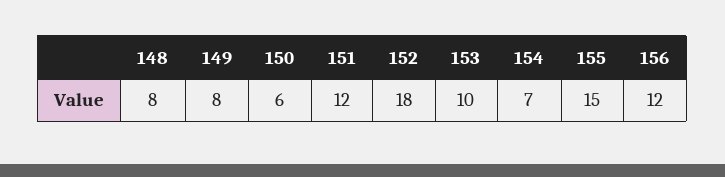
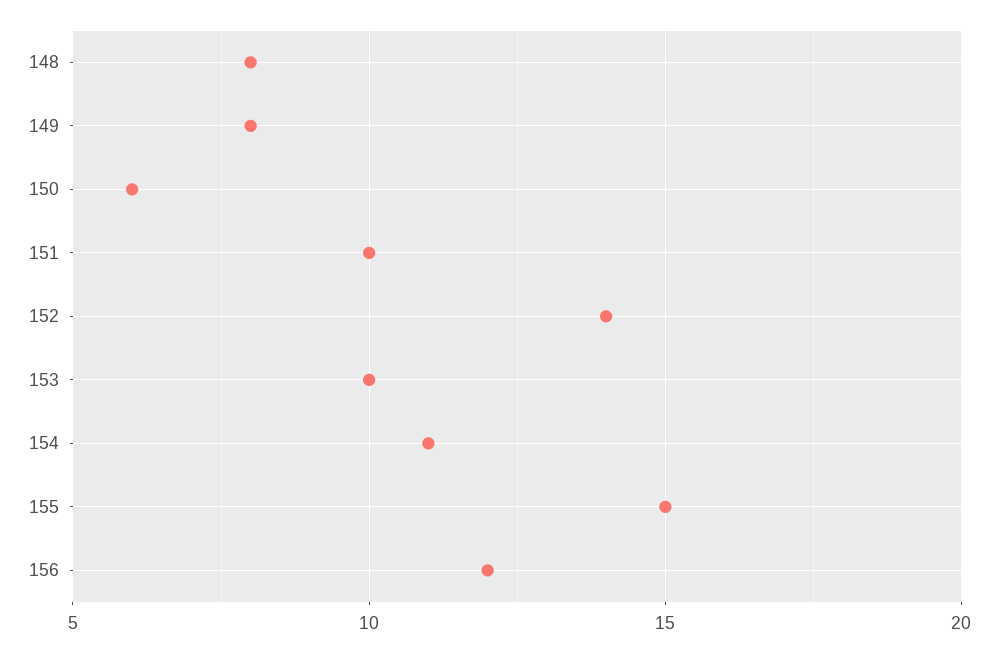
151: 12 -> 10
152: 18 -> 14
154: 7 -> 11

